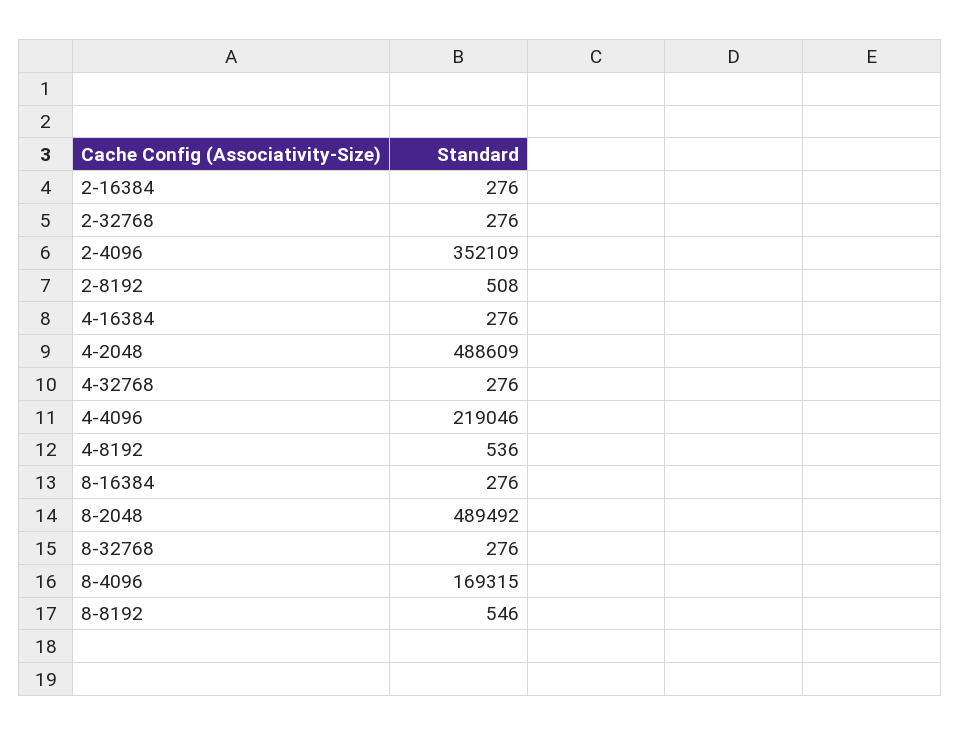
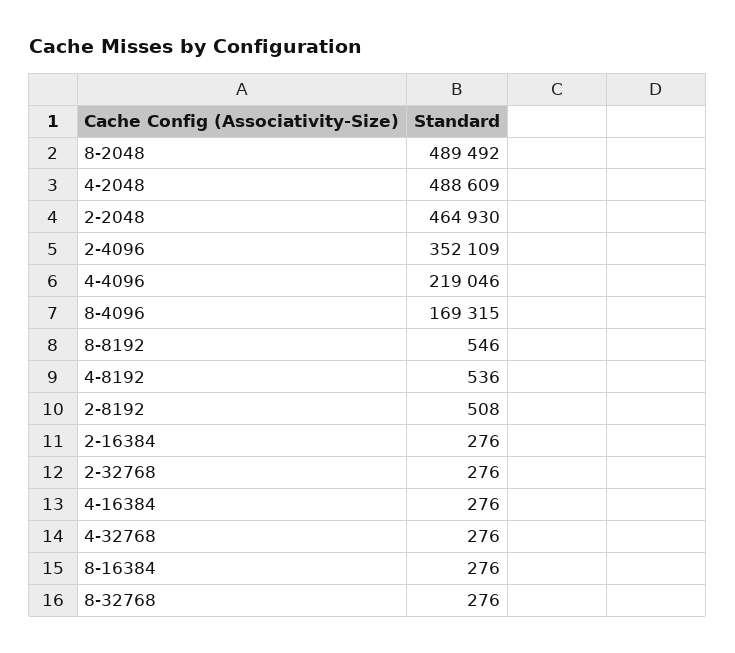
2-2048: none -> 464930

